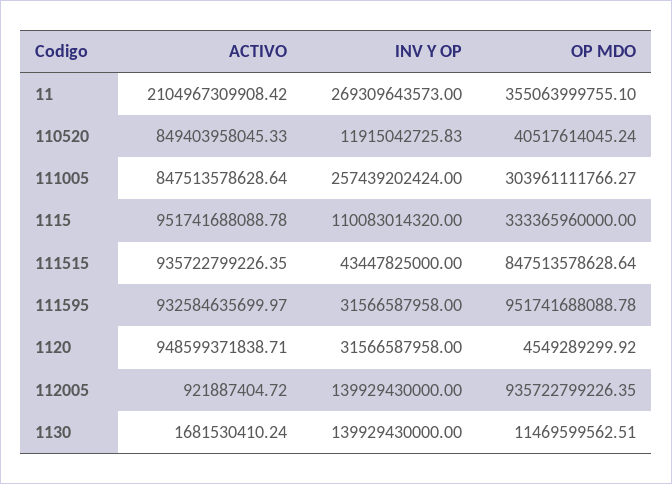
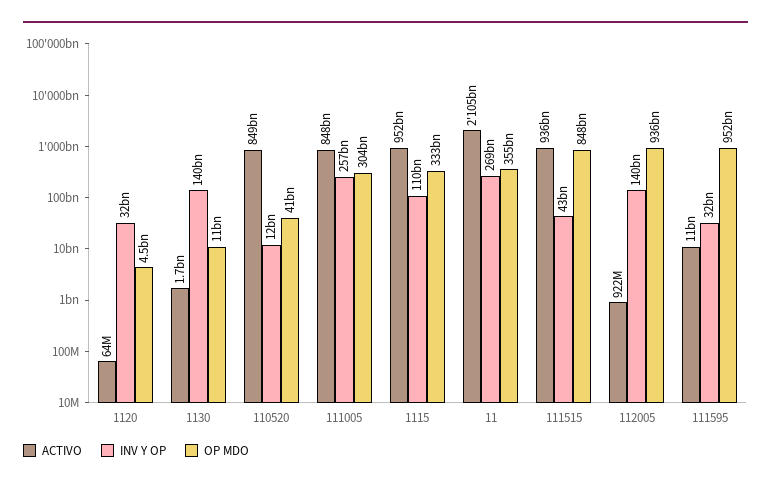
ACTIVO, 111595: 932584635699.97 -> 11000000000
ACTIVO, 1120: 948599371838.71 -> 64000000

